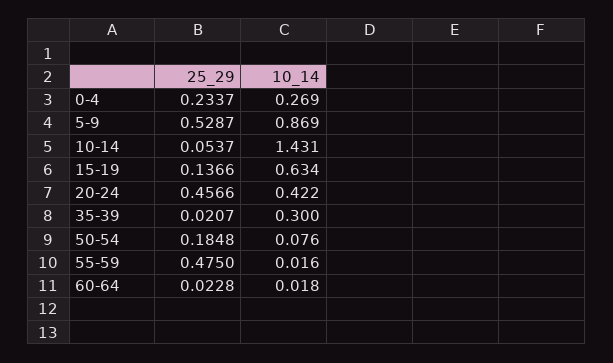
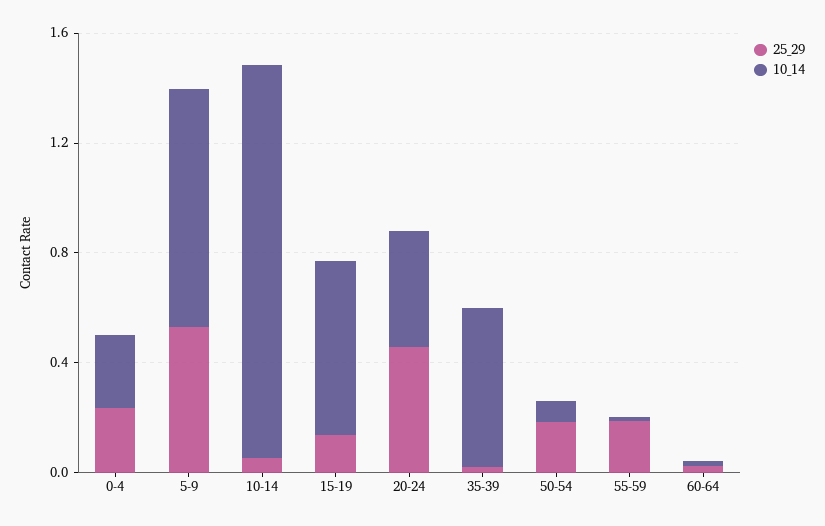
10_14, 35-39: 0.3 -> 0.6
25_29, 55-59: 0.475 -> 0.2

